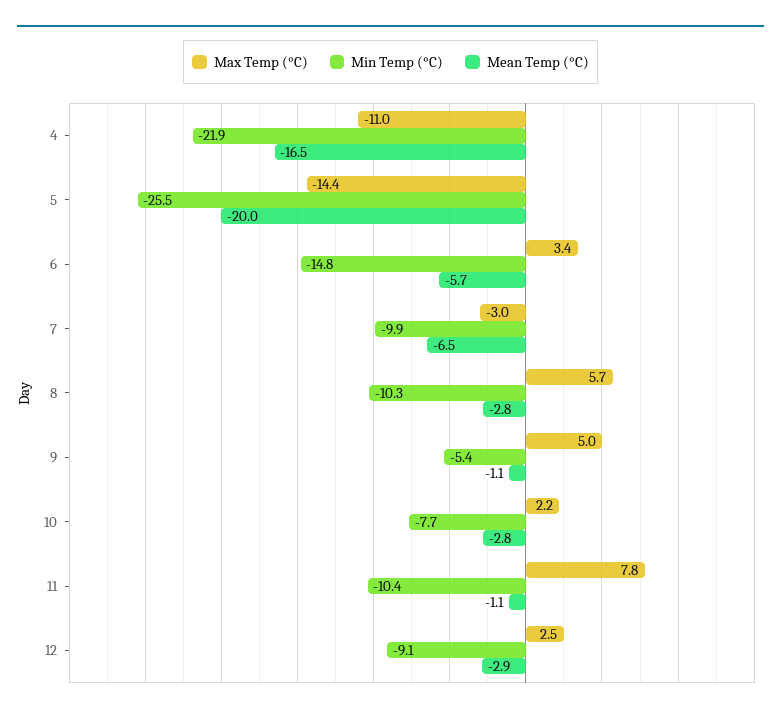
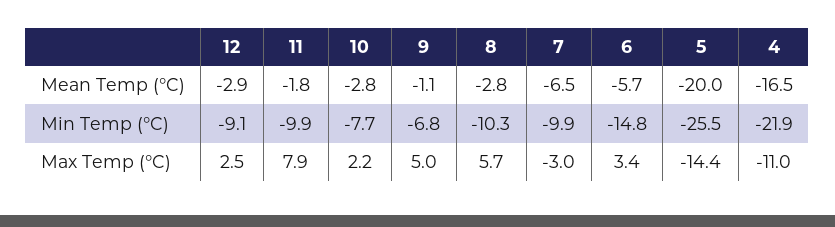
Min Temp (°C), 9: -5.4 -> -6.8
Max Temp (°C), 11: 7.8 -> 7.9
Min Temp (°C), 11: -10.4 -> -9.9
Mean Temp (°C), 11: -1.1 -> -1.8

